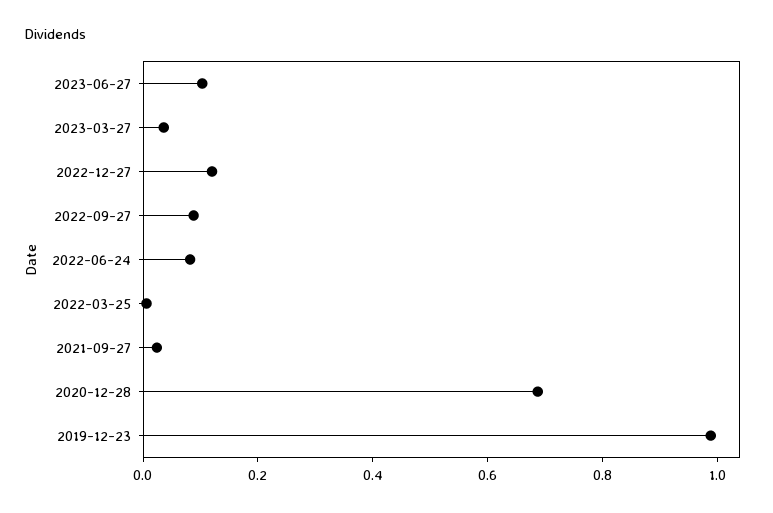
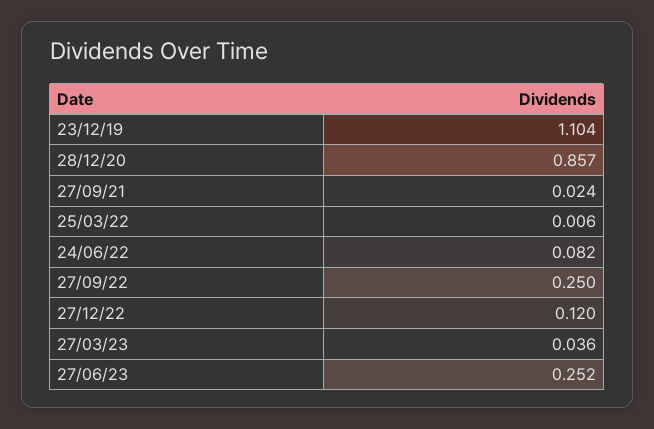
2023-06-27: 0.1 -> 0.252
2022-09-27: 0.1 -> 0.25
2020-12-28: 0.7 -> 0.857
2019-12-23: 1 -> 1.104

